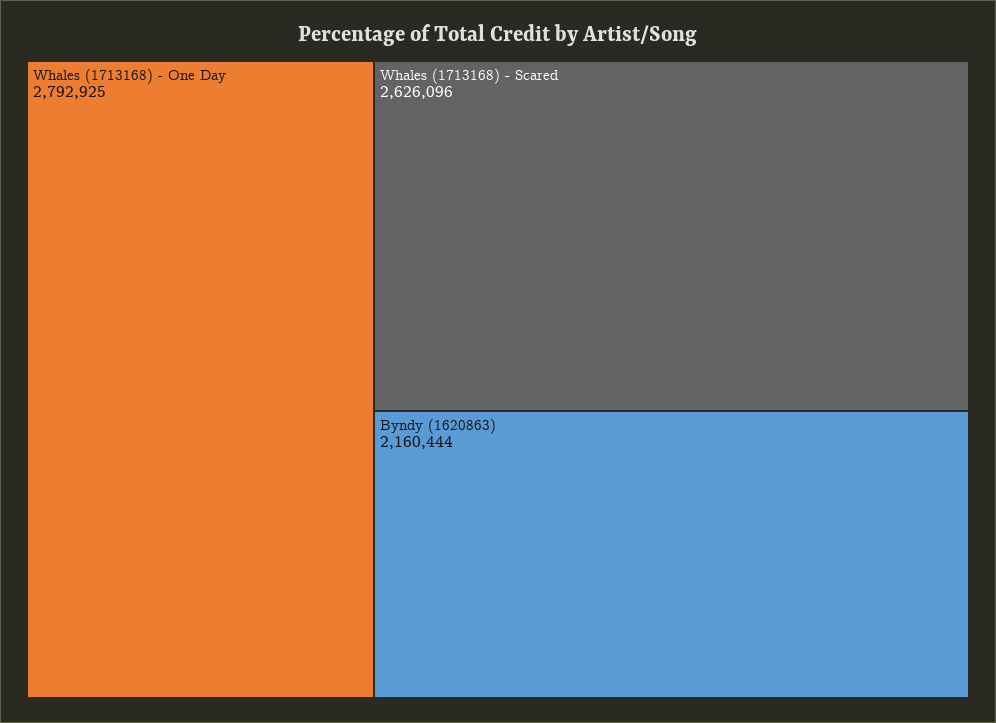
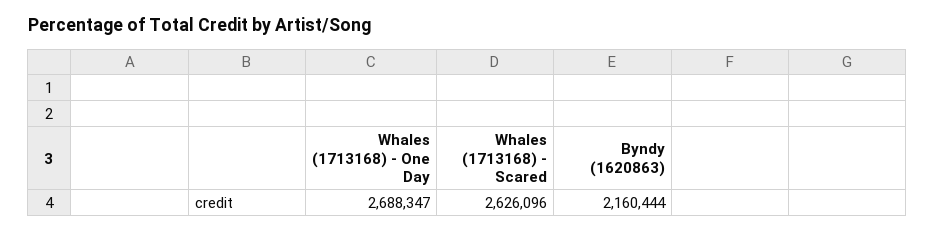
Whales (1713168) - One Day: 2792925 -> 2688347

